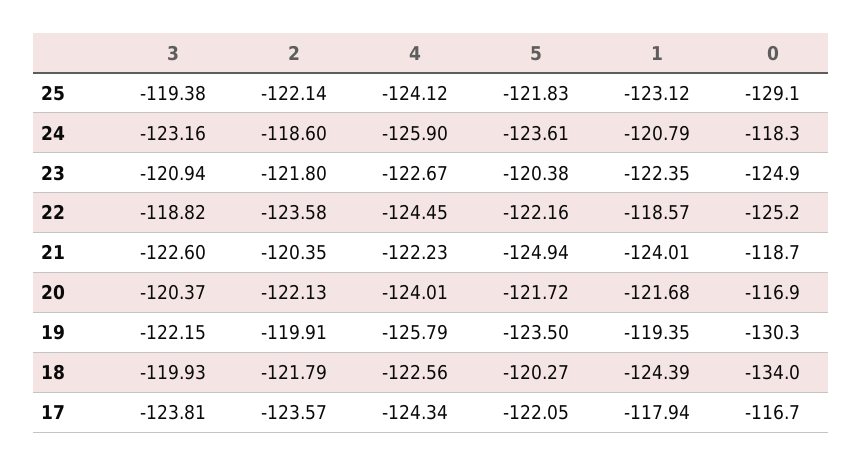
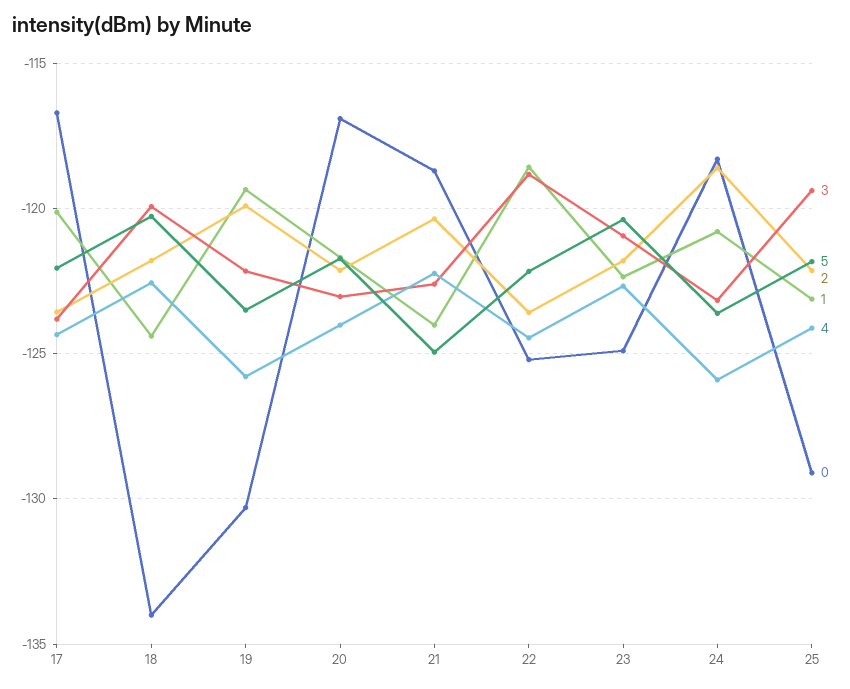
3, 20: -120.37 -> -123
1, 17: -117.94 -> -120

